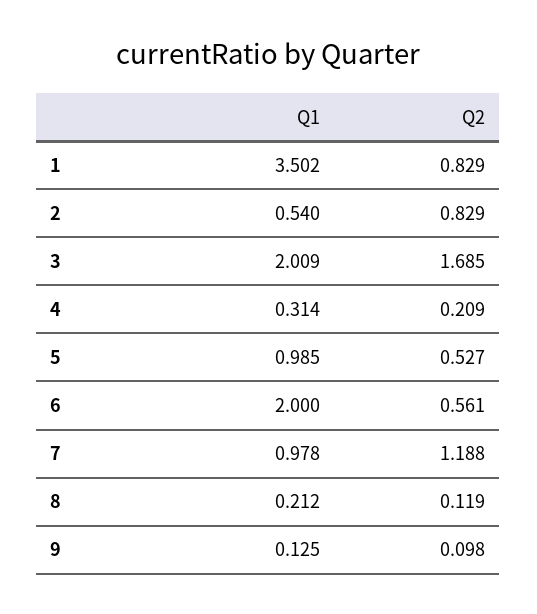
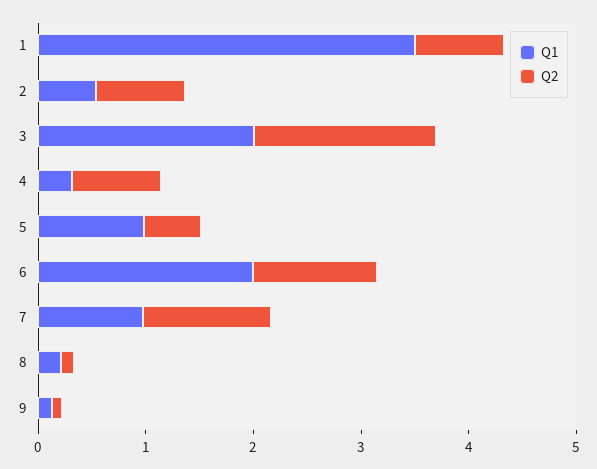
Q2, 4: 0.209 -> 0.8
Q2, 6: 0.561 -> 1.2

